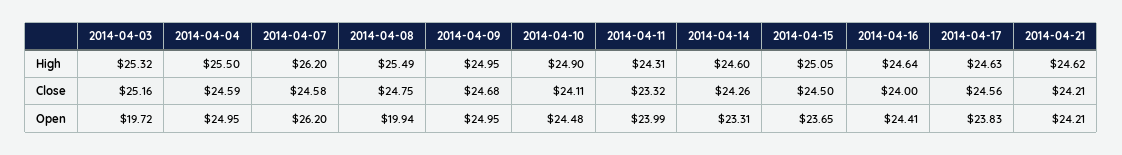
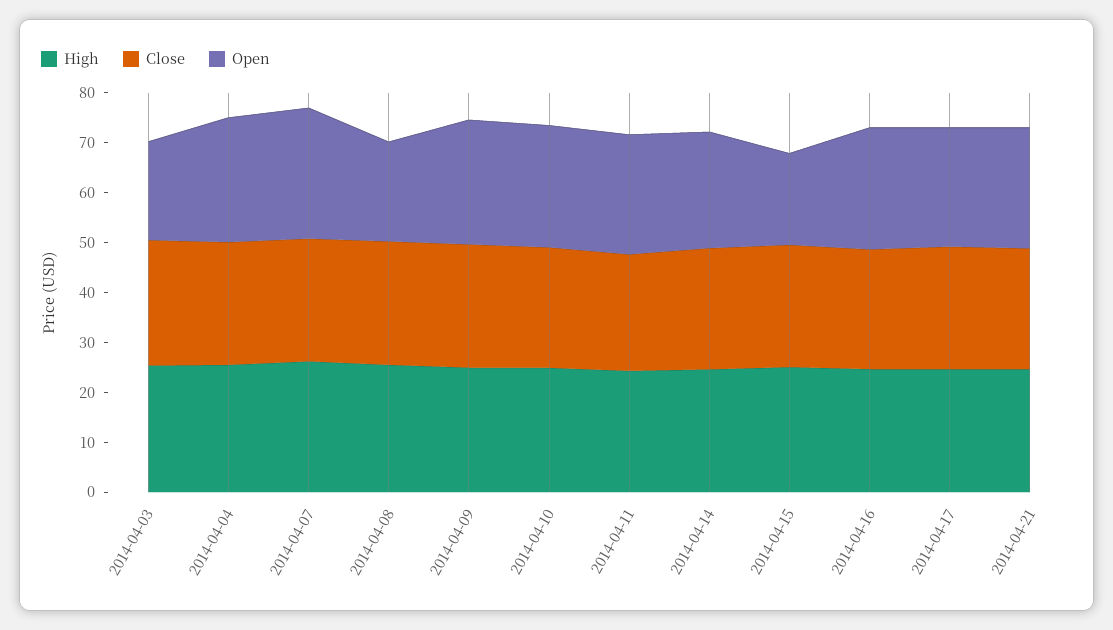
Open, 2014-04-15: 23.65 -> 18

